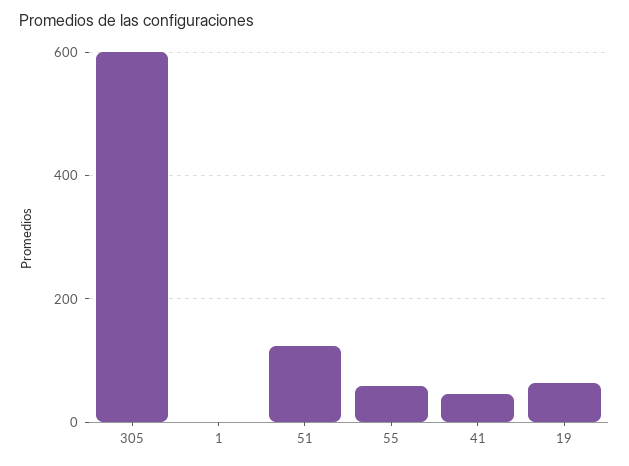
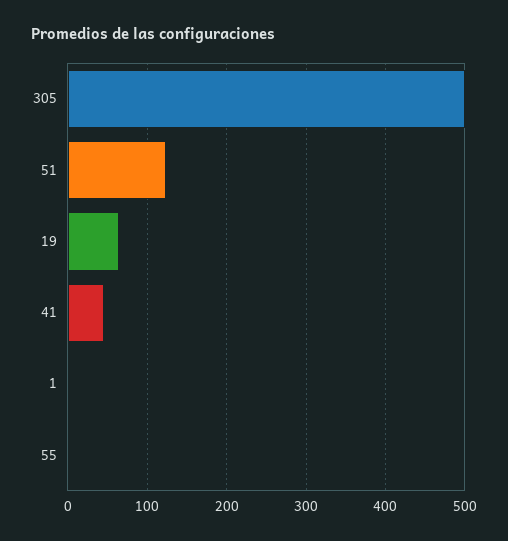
305: 600 -> 500
55: 60 -> 0

